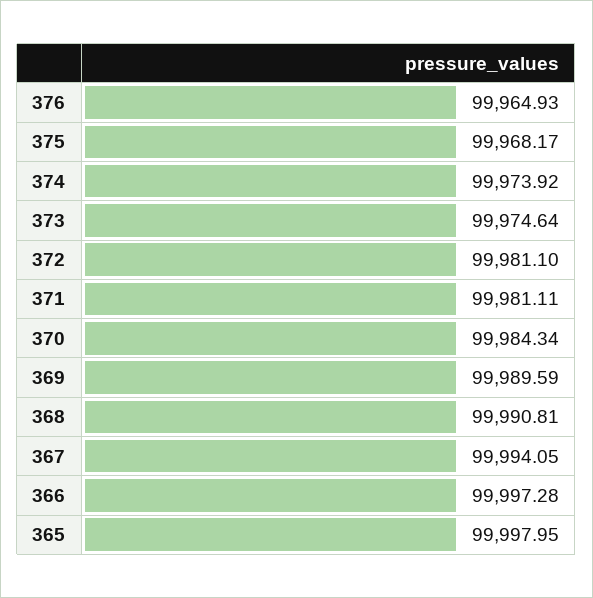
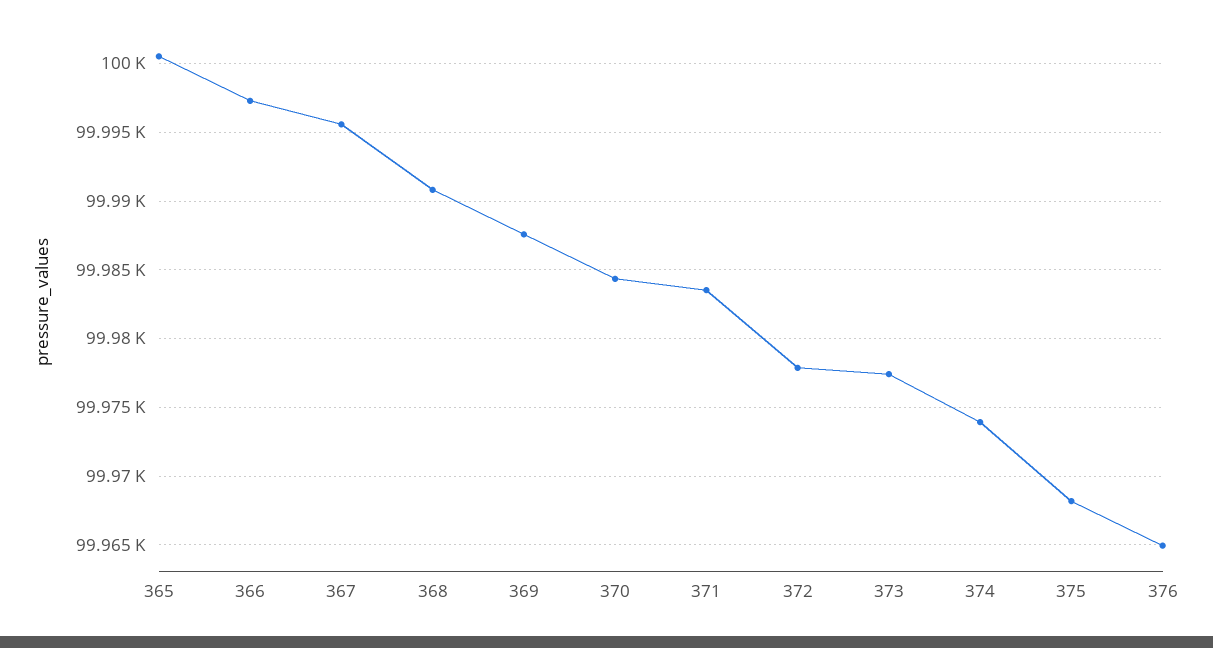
373: 99974.64 -> 99977.5
372: 99981.1 -> 99978
371: 99981.11 -> 99983.5
369: 99989.59 -> 99987.5
367: 99994.05 -> 99995.5
365: 99997.95 -> 100000.5

